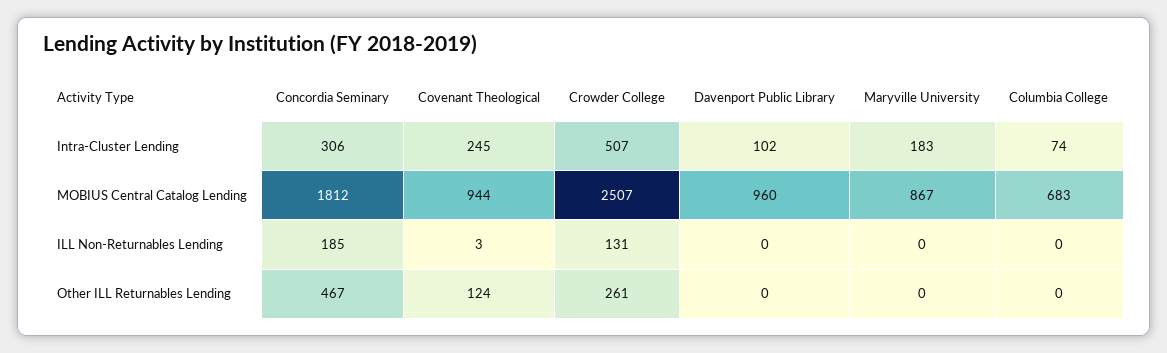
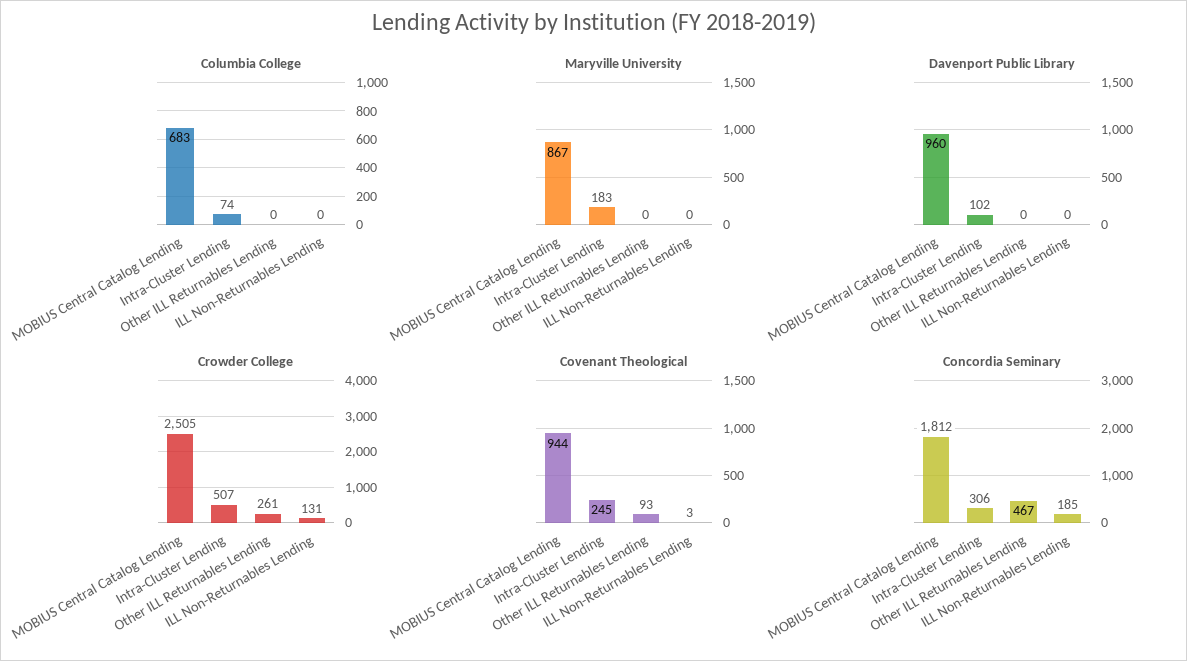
Crowder College, MOBIUS Central Catalog Lending: 2507 -> 2505
Covenant Theological, Other ILL Returnables Lending: 124 -> 93

